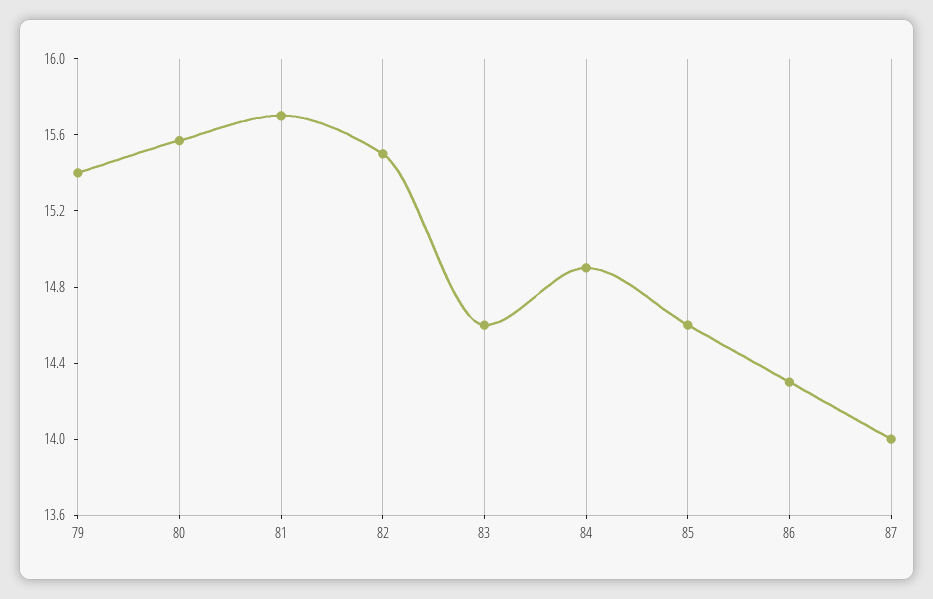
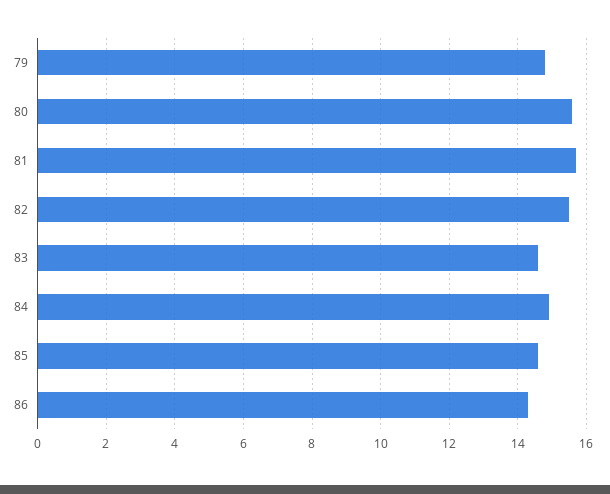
79: 15.4 -> 14.8
87: 14 -> none

